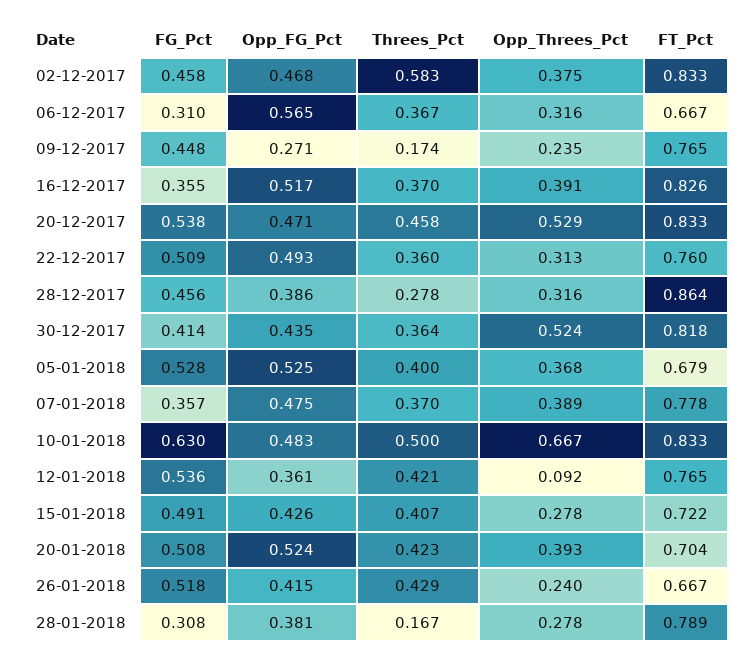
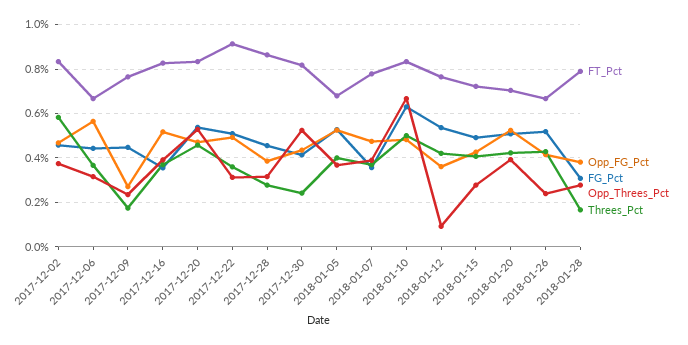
FG_Pct, 06-12-2017: 0.31 -> 0.45
FT_Pct, 22-12-2017: 0.76 -> 0.9
Threes_Pct, 30-12-2017: 0.364 -> 0.25

